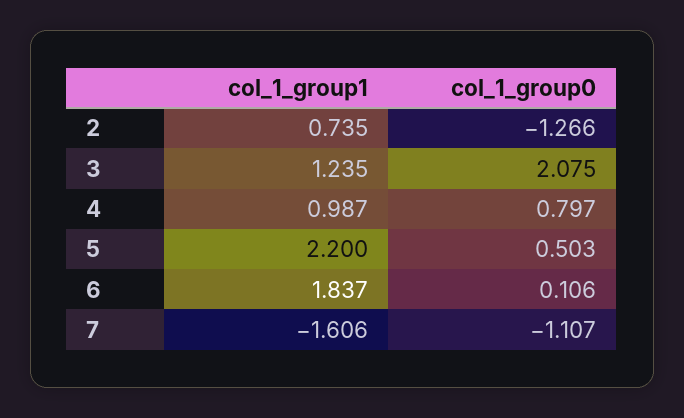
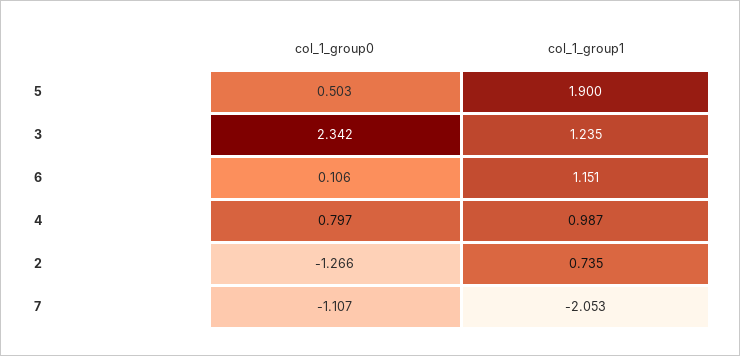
col_1_group0, 3: 2.075 -> 2.342
col_1_group1, 5: 2.2 -> 1.9
col_1_group1, 6: 1.837 -> 1.151
col_1_group1, 7: -1.606 -> -2.053

